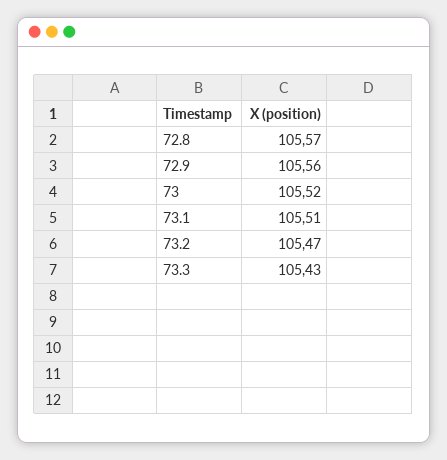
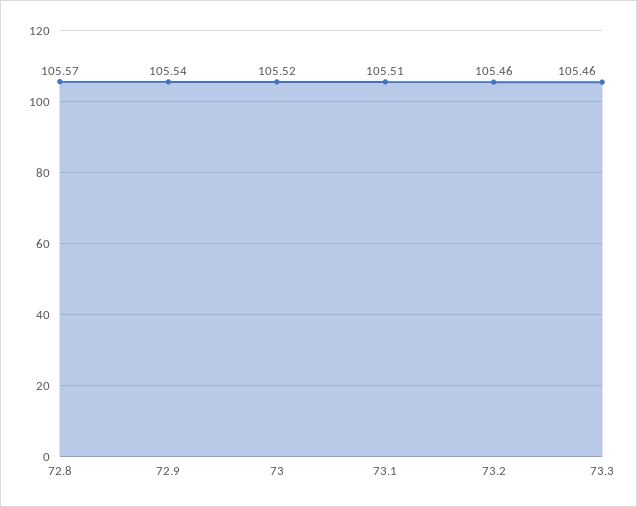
72.9: 105.56 -> 105.54
73.2: 105.47 -> 105.46
73.3: 105.43 -> 105.46

